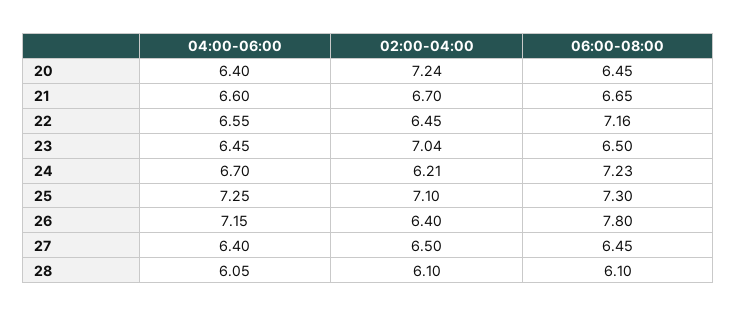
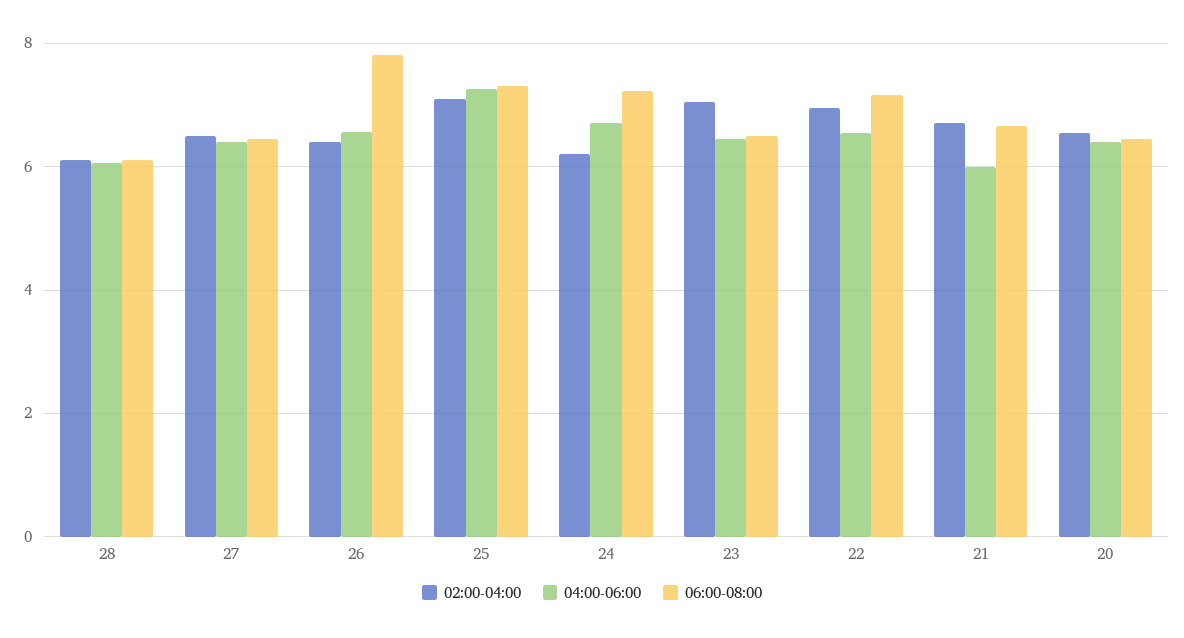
02:00-04:00, 20: 7.24 -> 6.6
04:00-06:00, 21: 6.6 -> 6
02:00-04:00, 22: 6.45 -> 7
04:00-06:00, 26: 7.15 -> 6.6

